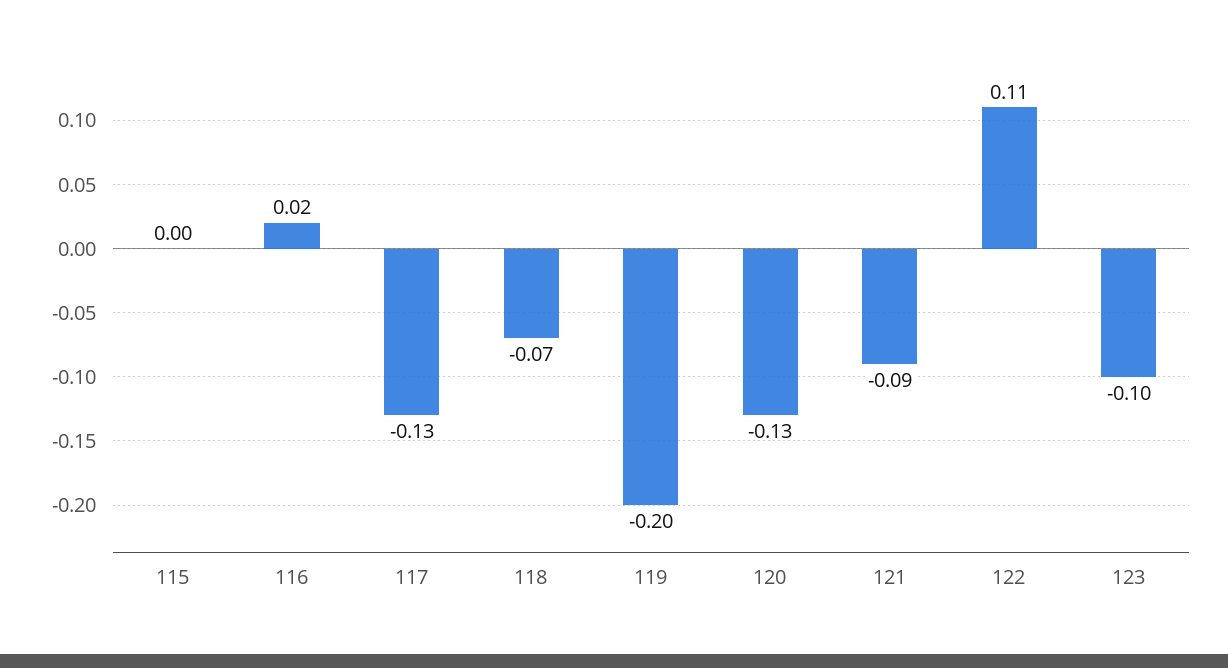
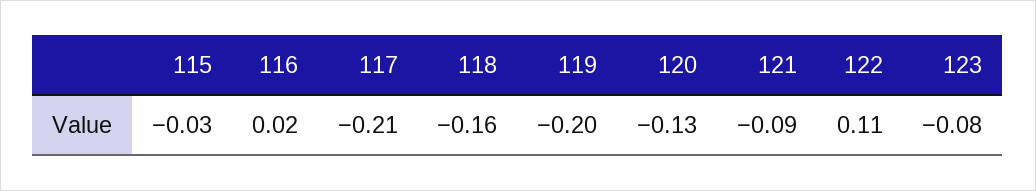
115: 0 -> -0.03
117: -0.13 -> -0.21
118: -0.07 -> -0.16
123: -0.1 -> -0.08

